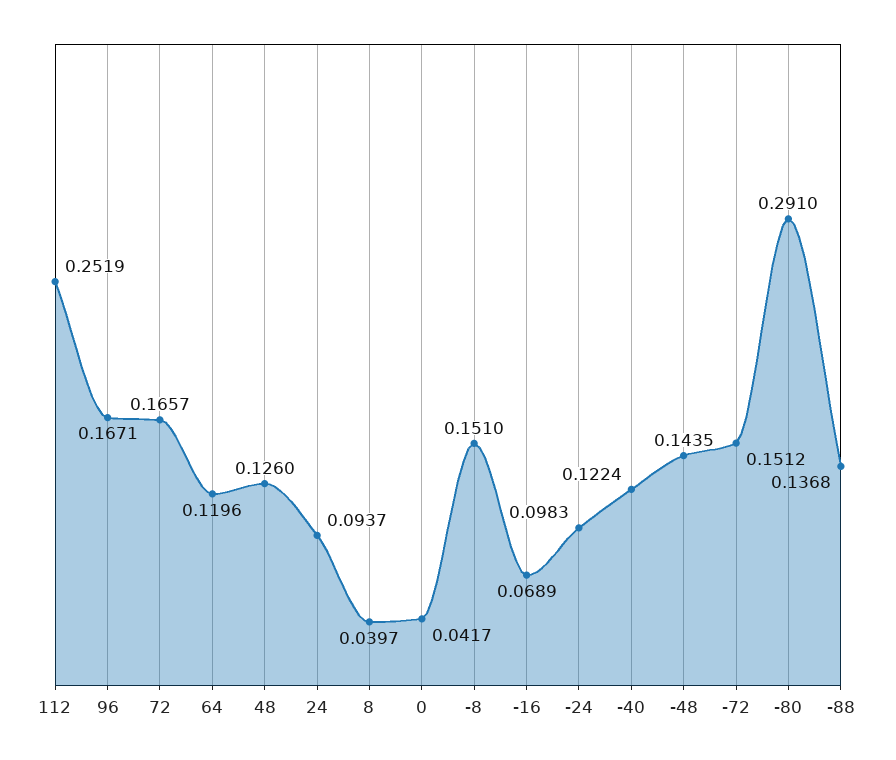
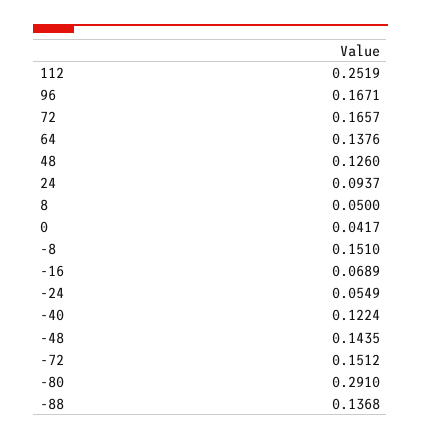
64: 0.1196 -> 0.1376
8: 0.0397 -> 0.05
-24: 0.0983 -> 0.0549

